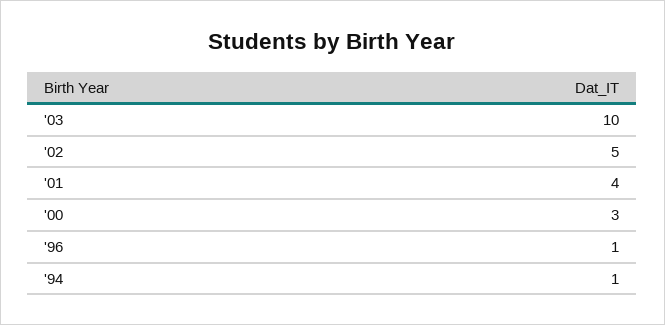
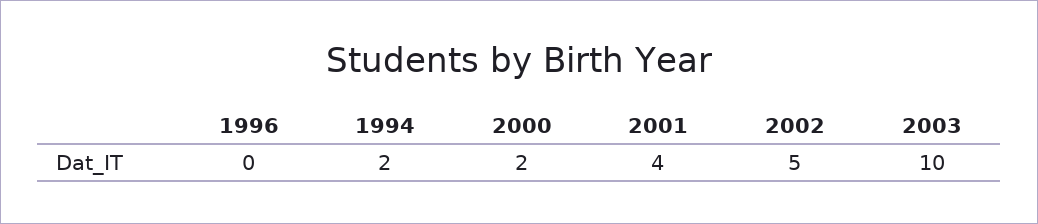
'00: 3 -> 2
'96: 1 -> 0
'94: 1 -> 2

